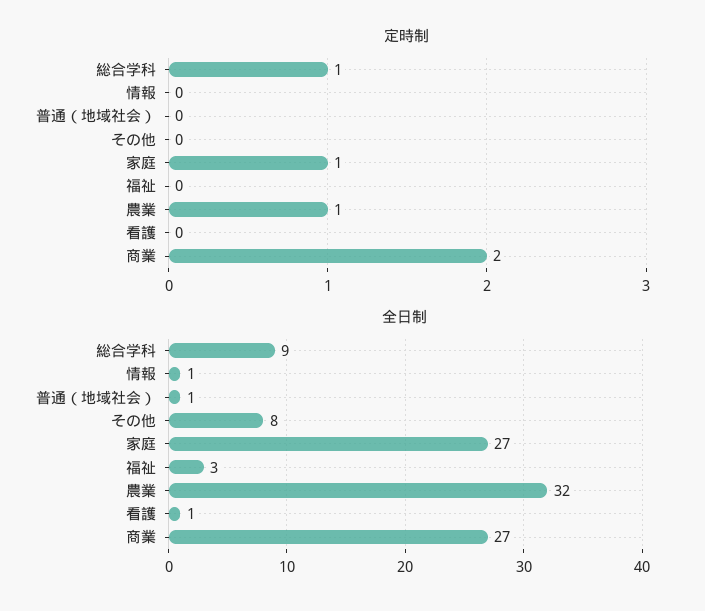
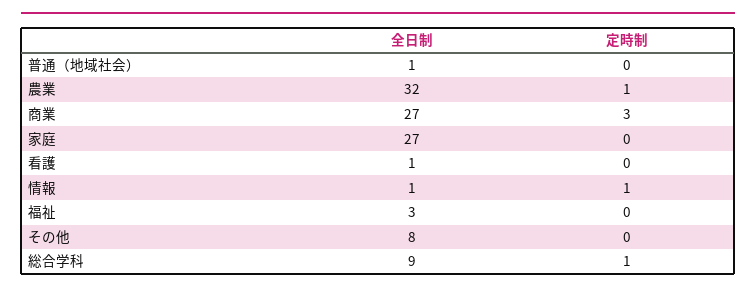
定時制, 情報: 0 -> 1
定時制, 家庭: 1 -> 0
定時制, 商業: 2 -> 3

